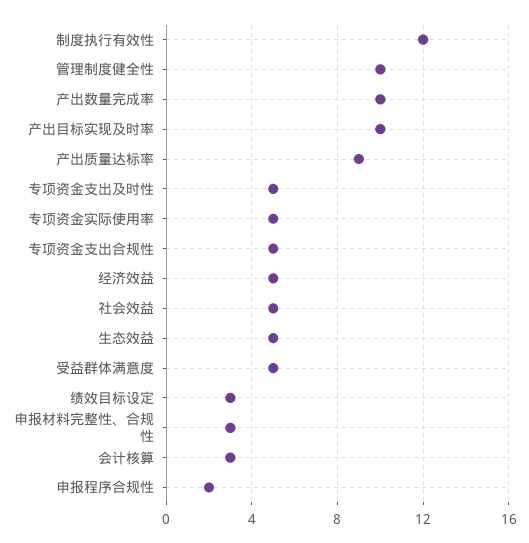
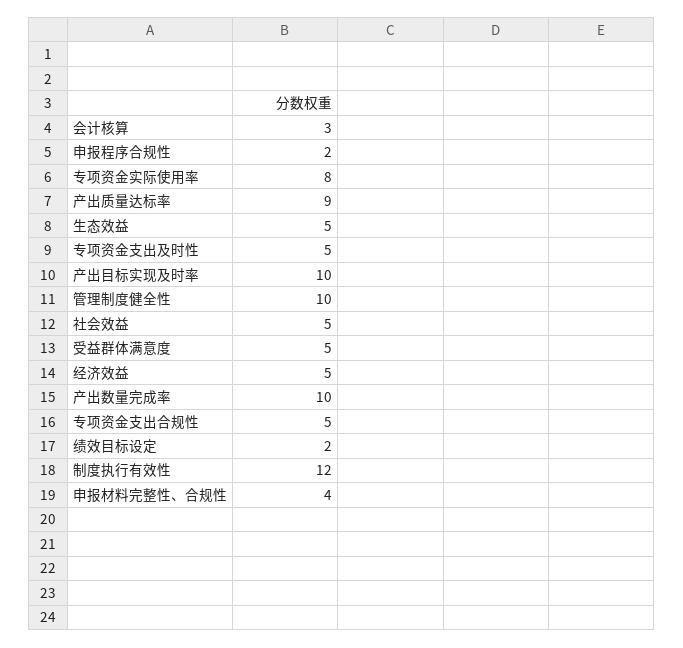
专项资金实际使用率: 5 -> 8
绩效目标设定: 3 -> 2
申报材料完整性、合规性: 3 -> 4

